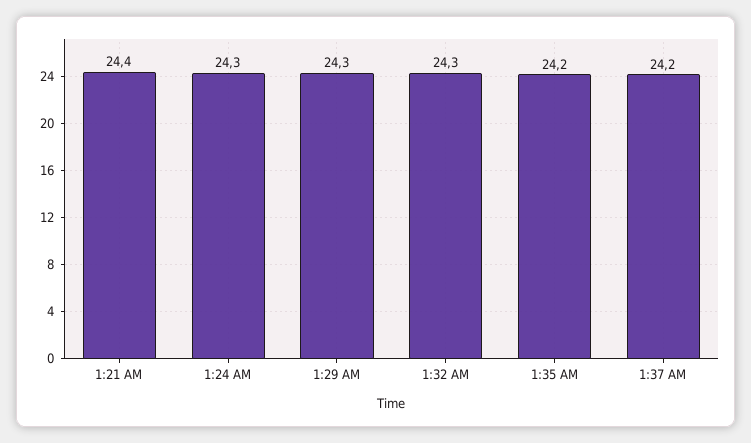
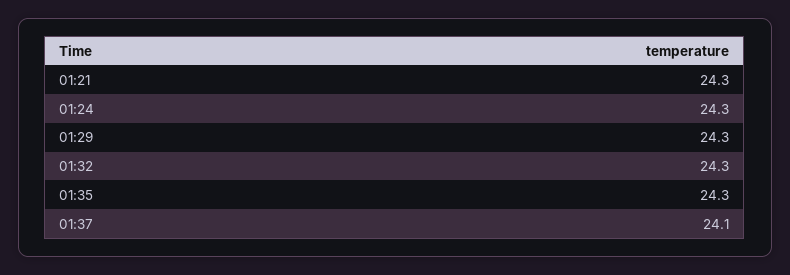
1:21 AM: 24.4 -> 24.3
1:35 AM: 24.2 -> 24.3
1:37 AM: 24.2 -> 24.1

